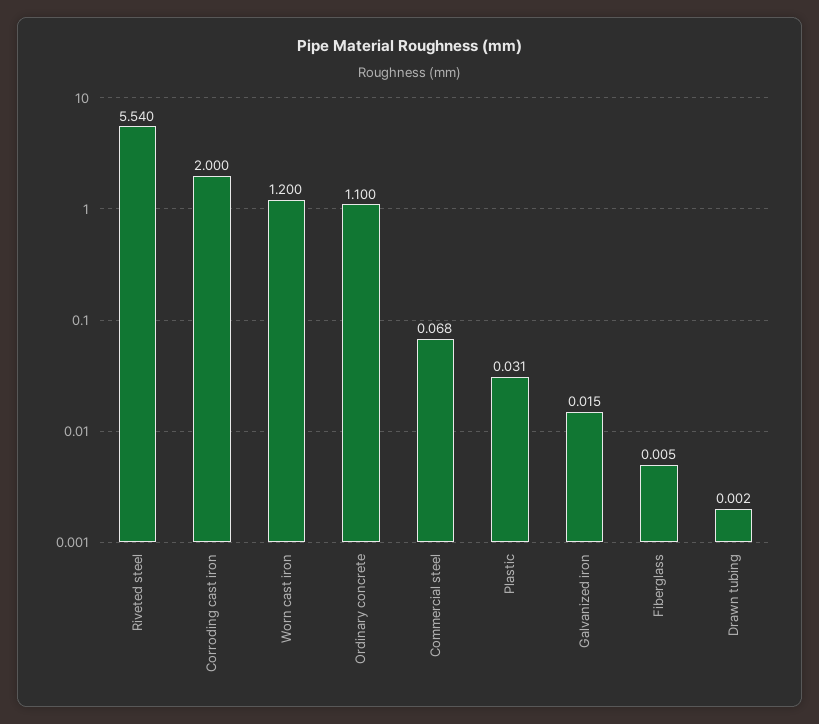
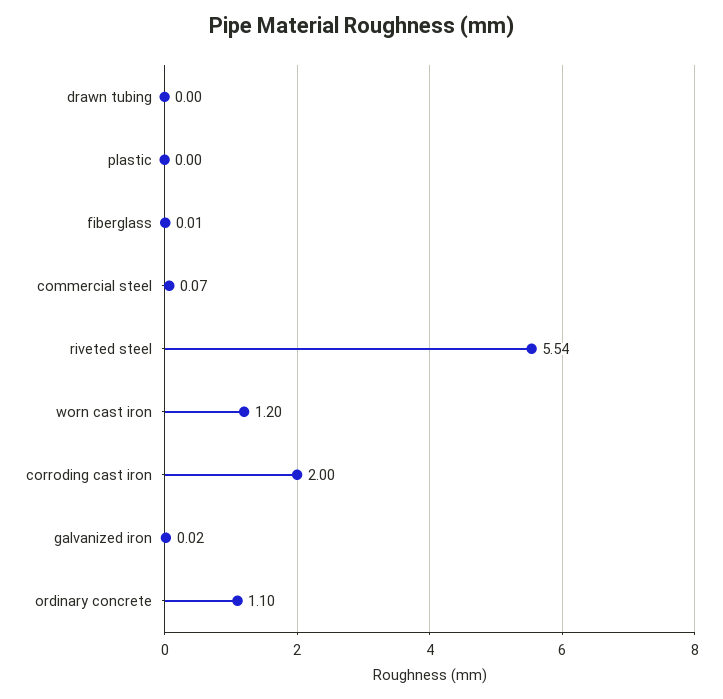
Plastic: 0.031 -> 0

